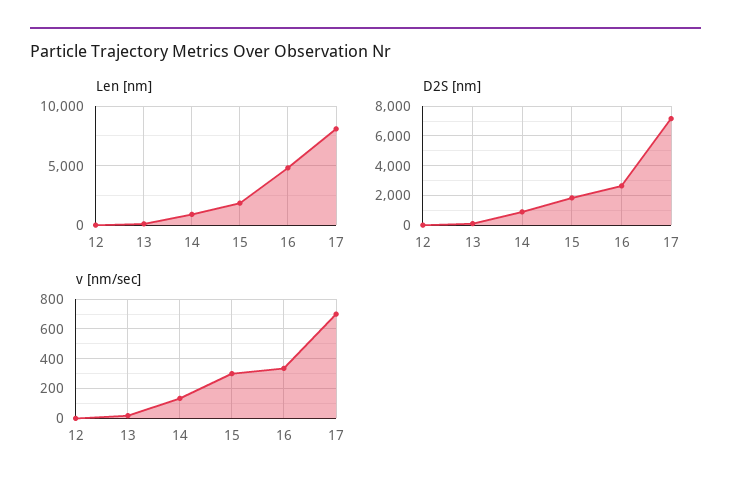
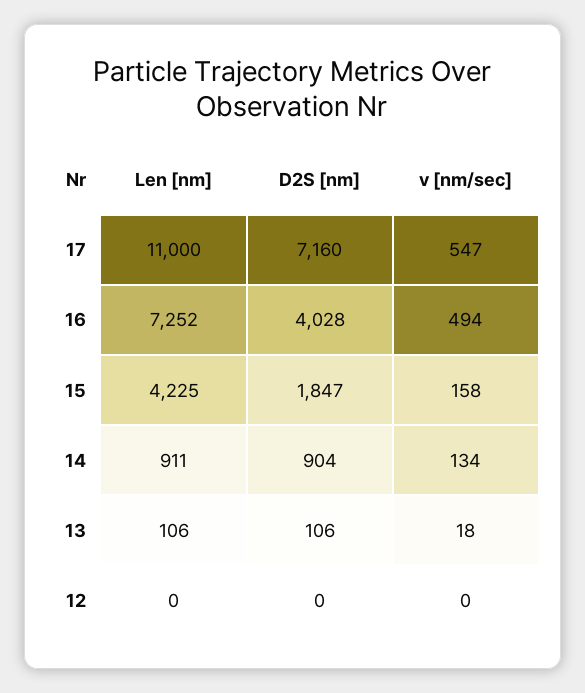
Len [nm], 15: 2000 -> 4225
Len [nm], 16: 5000 -> 7252
Len [nm], 17: 8000 -> 11000
D2S [nm], 16: 2500 -> 4028
v [nm/sec], 15: 300 -> 158
v [nm/sec], 16: 350 -> 494
v [nm/sec], 17: 700 -> 547

